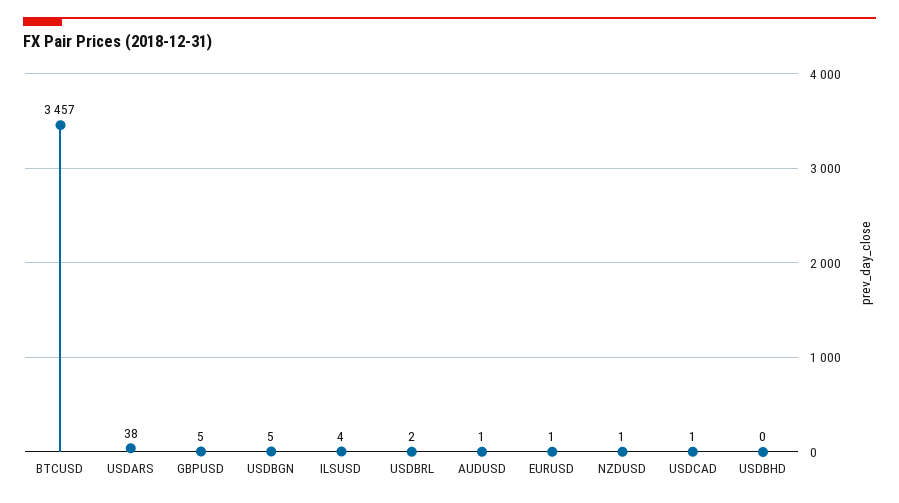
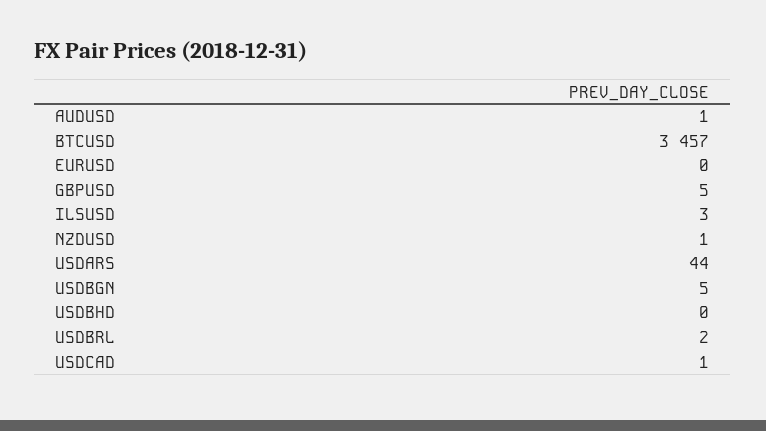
USDARS: 38 -> 44
ILSUSD: 4 -> 3
EURUSD: 1 -> 0

